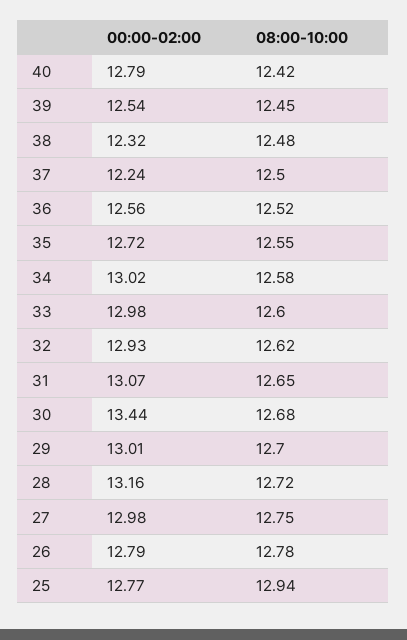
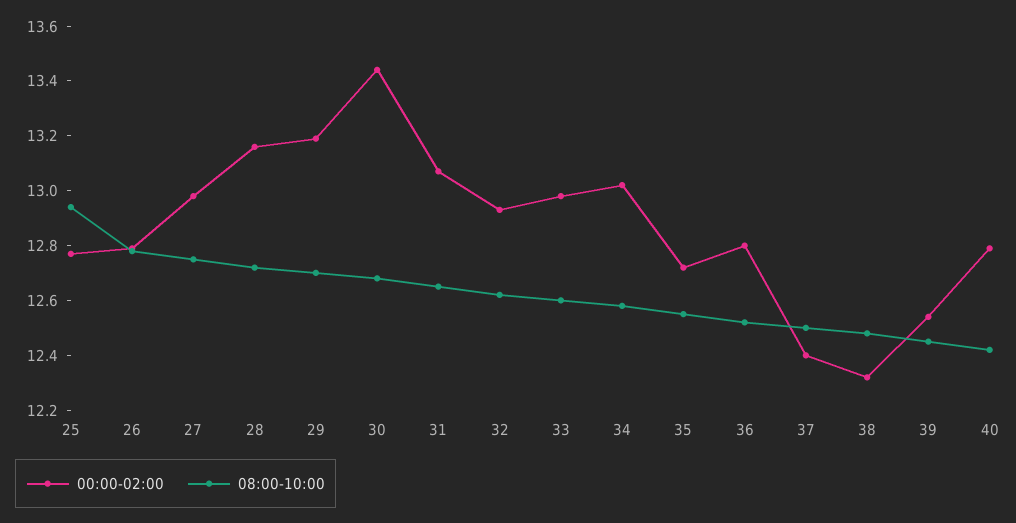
00:00-02:00, 37: 12.24 -> 12.4
00:00-02:00, 36: 12.56 -> 12.8
00:00-02:00, 29: 13.01 -> 13.2

